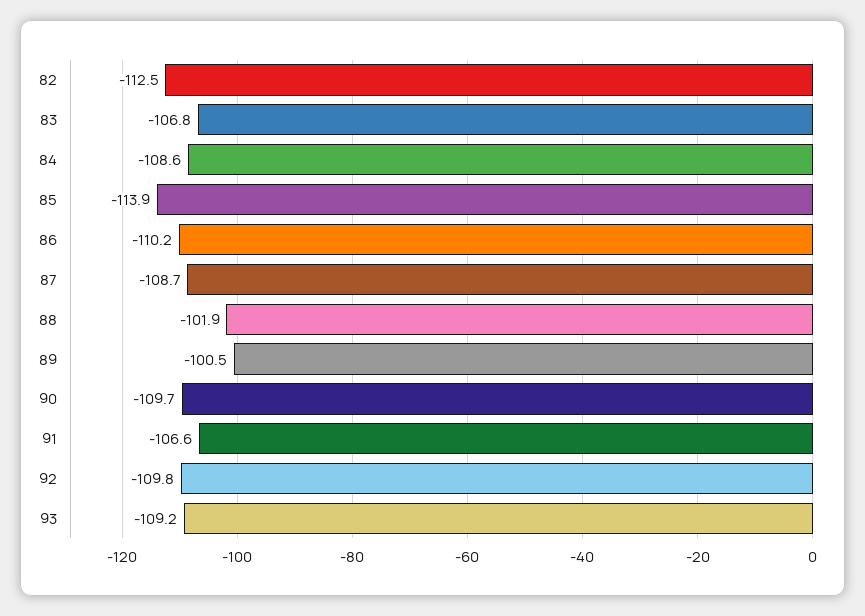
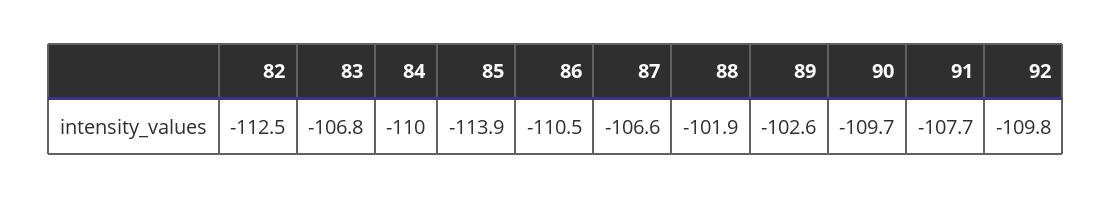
84: -108.6 -> -110
86: -110.2 -> -110.5
87: -108.7 -> -106.6
89: -100.5 -> -102.6
91: -106.6 -> -107.7
93: -109.2 -> none

